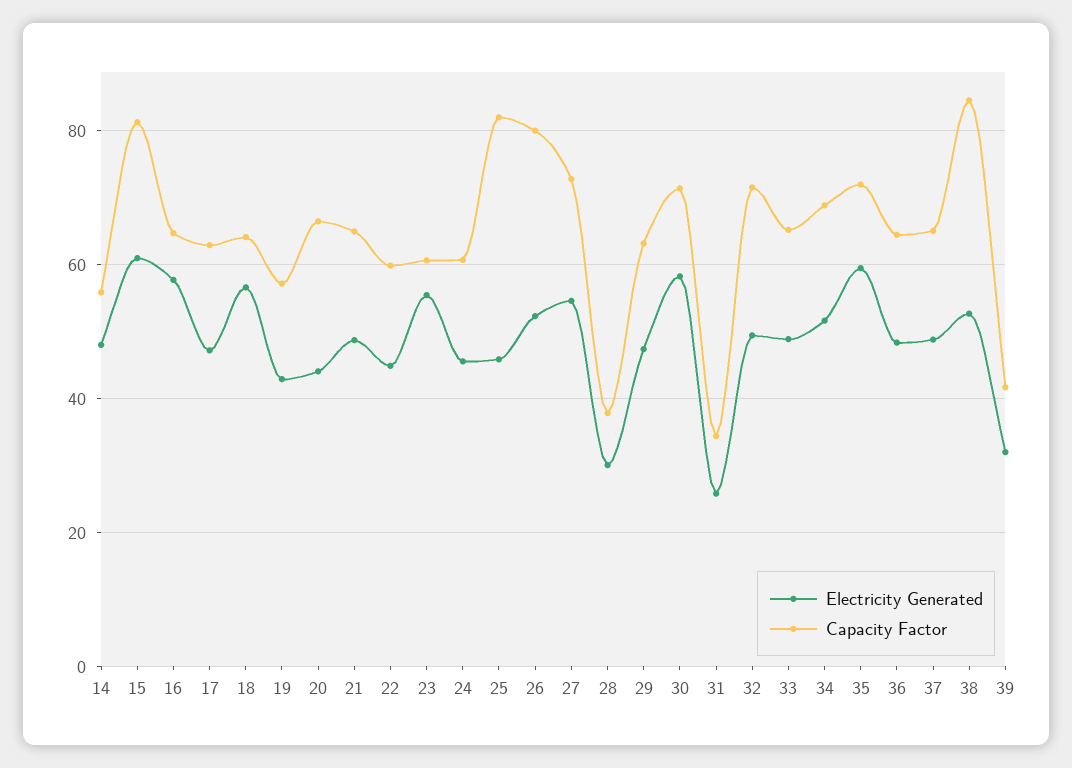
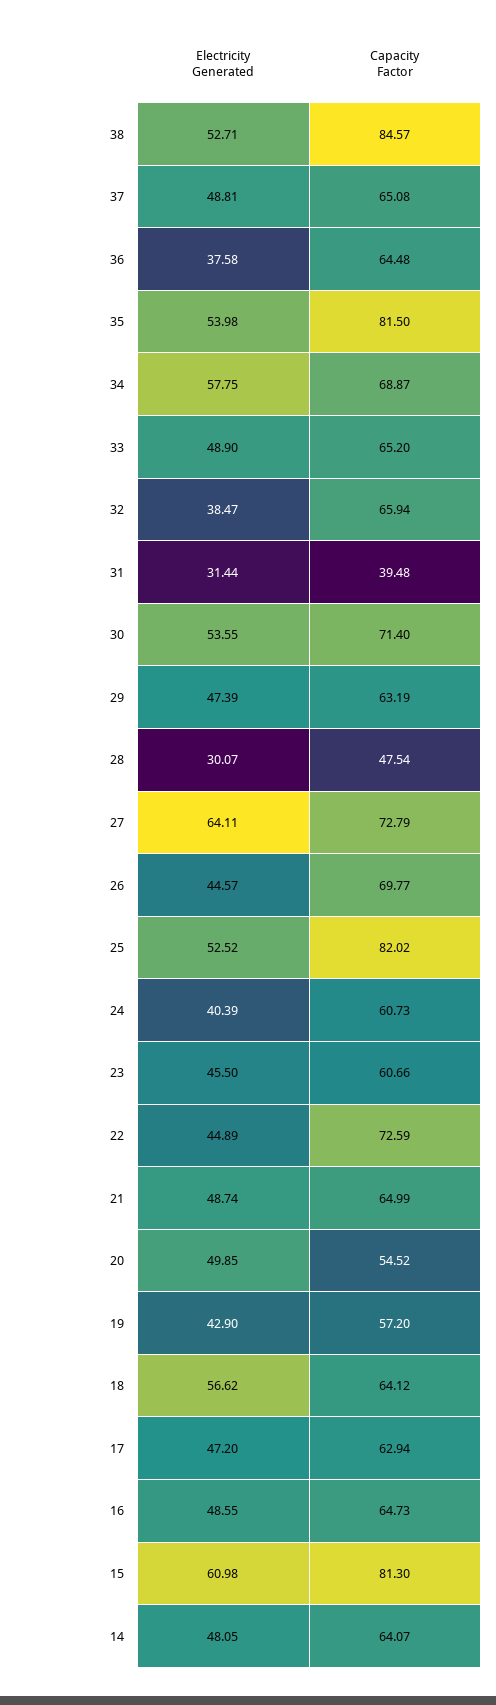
Capacity Factor, 14: 56 -> 64.07
Electricity Generated, 16: 58 -> 48.55
Electricity Generated, 20: 44 -> 49.85
Capacity Factor, 20: 66 -> 54.52
Capacity Factor, 22: 60 -> 72.59
Electricity Generated, 23: 56 -> 45.5
Electricity Generated, 24: 46 -> 40.39
Electricity Generated, 25: 46 -> 52.52
Electricity Generated, 26: 52 -> 44.57
Capacity Factor, 26: 80 -> 69.77
Electricity Generated, 27: 54 -> 64.11
Capacity Factor, 28: 38 -> 47.54
Electricity Generated, 30: 58 -> 53.55
Electricity Generated, 31: 26 -> 31.44
Capacity Factor, 31: 34 -> 39.48
Electricity Generated, 32: 50 -> 38.47
Capacity Factor, 32: 72 -> 65.94
Electricity Generated, 34: 52 -> 57.75
Electricity Generated, 35: 60 -> 53.98
Capacity Factor, 35: 72 -> 81.5
Electricity Generated, 36: 48 -> 37.58
Electricity Generated, 39: 32 -> none
Capacity Factor, 39: 42 -> none

